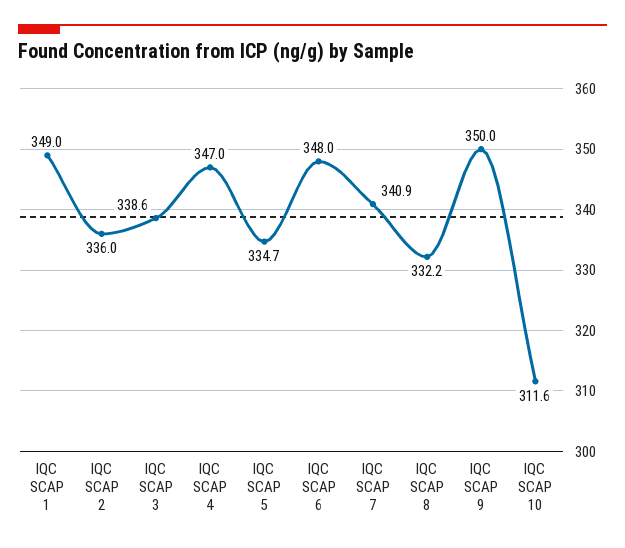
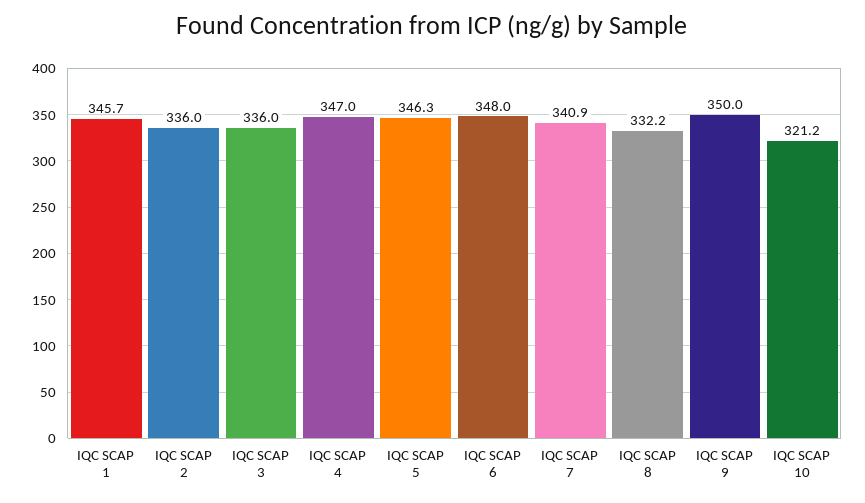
IQC SCAP 1: 349 -> 345.7
IQC SCAP 3: 338.6 -> 336
IQC SCAP 5: 334.7 -> 346.3
IQC SCAP 10: 311.6 -> 321.2

